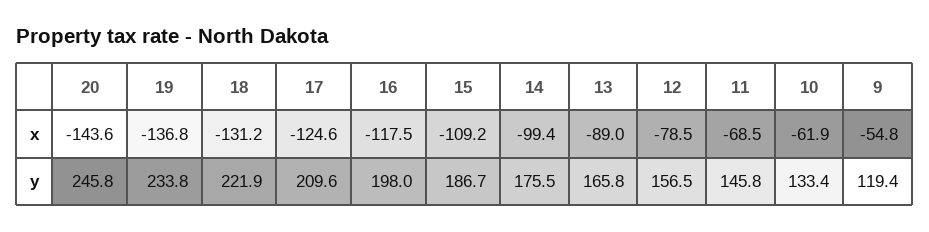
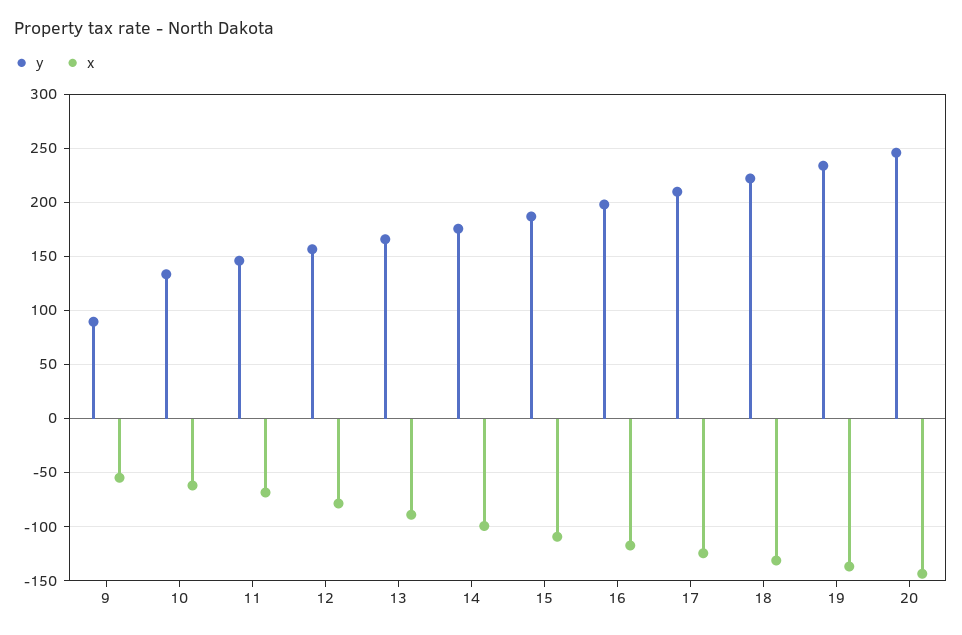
y, 9: 119.4 -> 90

